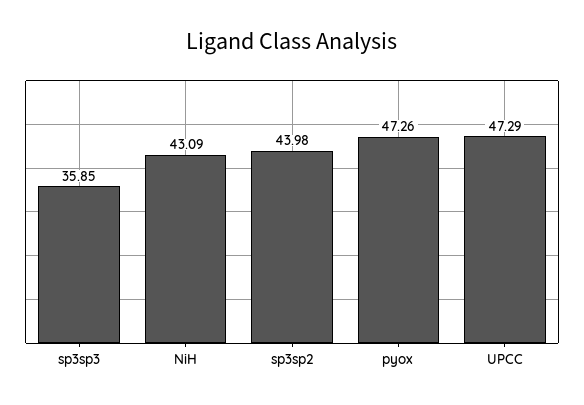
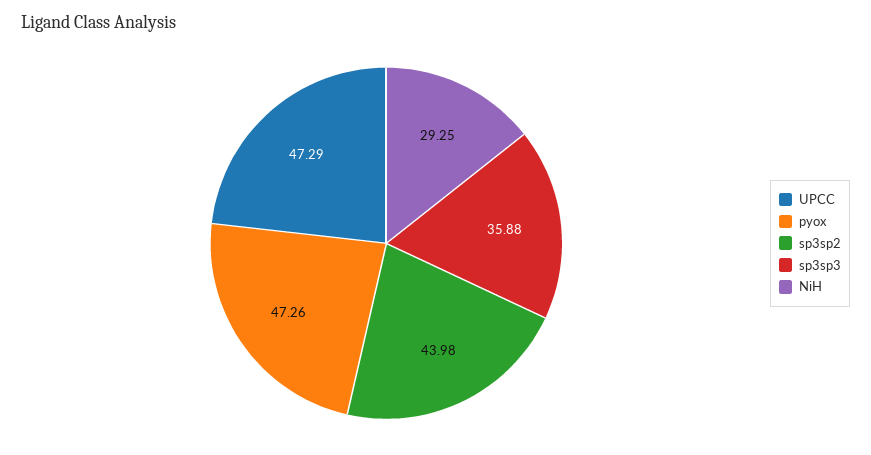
sp3sp3: 35.85 -> 35.88
NiH: 43.09 -> 29.25

